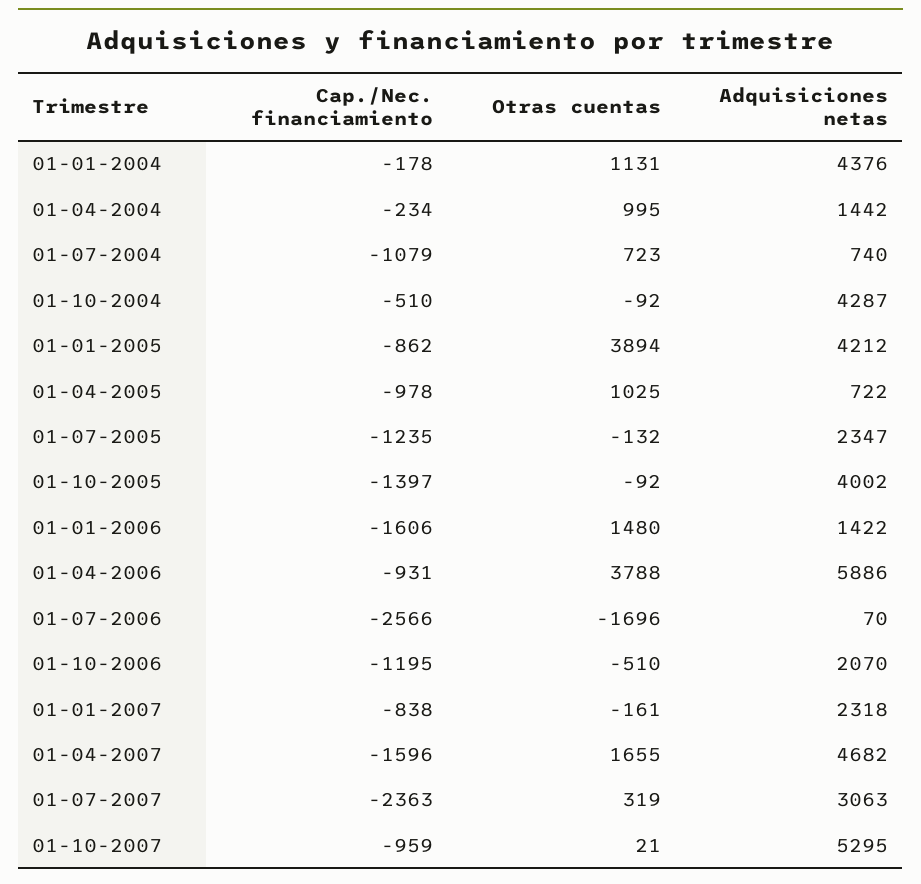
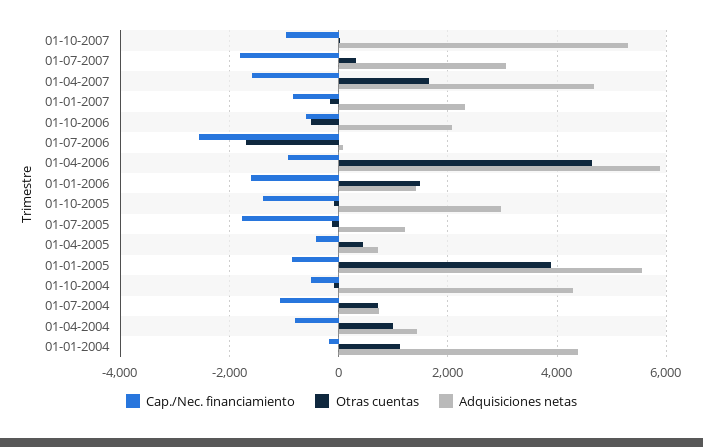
Cap./Nec. financiamiento, 01-04-2004: -234 -> -800
Adquisiciones netas, 01-01-2005: 4212 -> 5600
Cap./Nec. financiamiento, 01-04-2005: -978 -> -400
Otras cuentas, 01-04-2005: 1025 -> 400
Cap./Nec. financiamiento, 01-07-2005: -1235 -> -1800
Adquisiciones netas, 01-07-2005: 2347 -> 1200
Adquisiciones netas, 01-10-2005: 4002 -> 3000
Otras cuentas, 01-04-2006: 3788 -> 4600
Cap./Nec. financiamiento, 01-10-2006: -1195 -> -600
Cap./Nec. financiamiento, 01-07-2007: -2363 -> -1800

